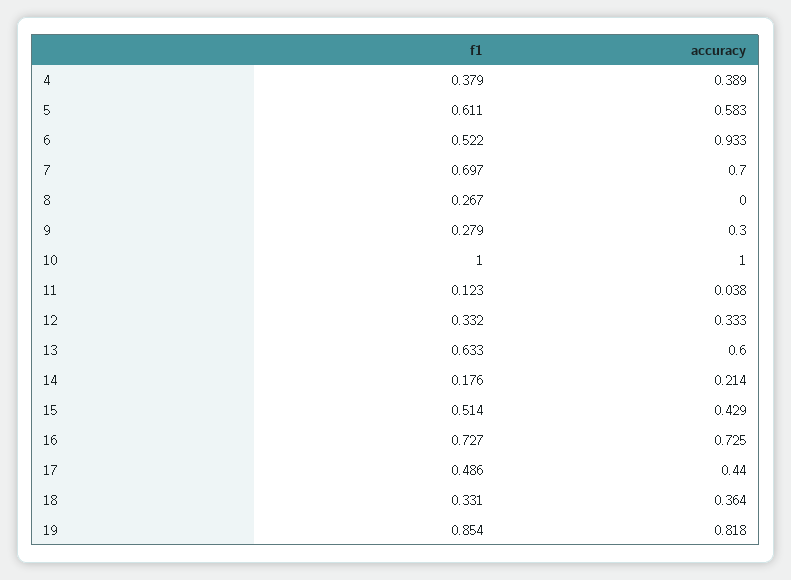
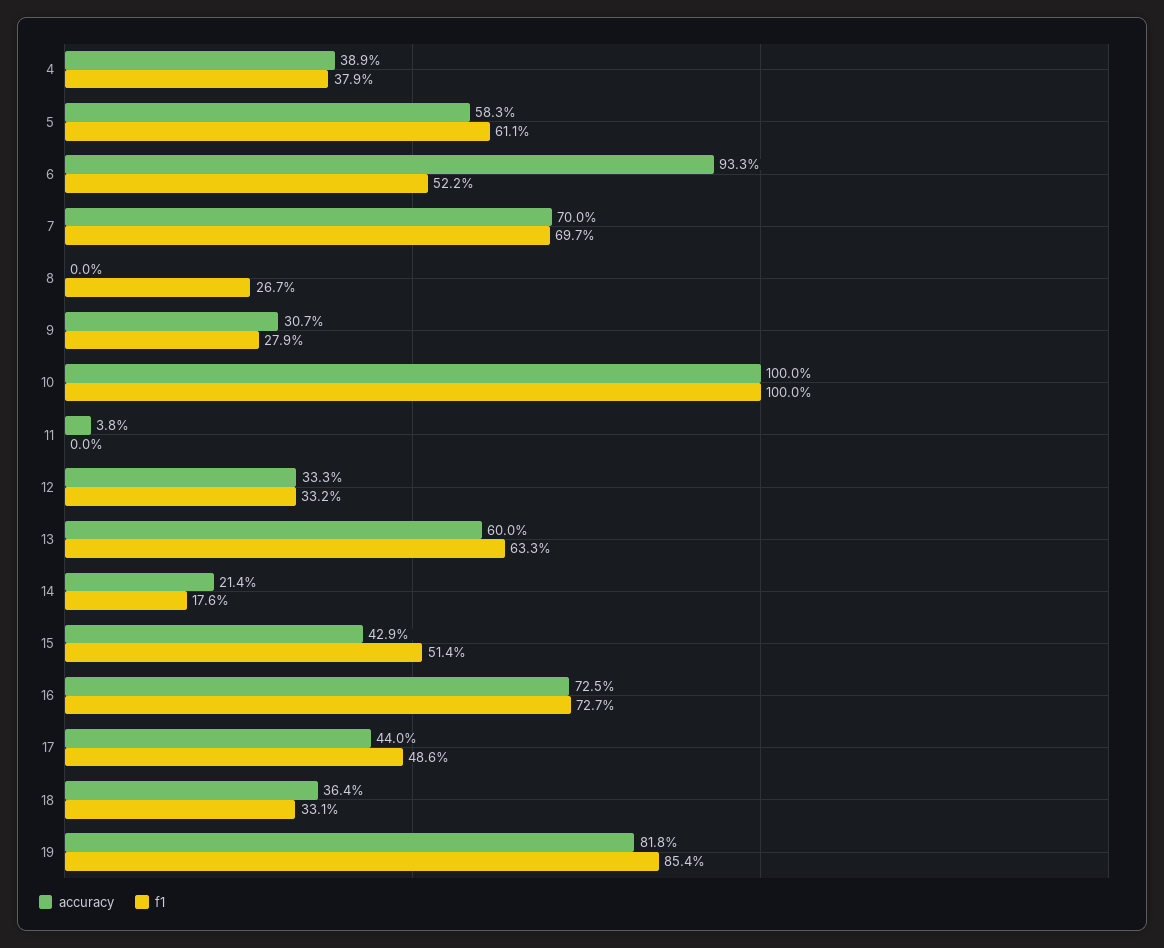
accuracy, 9: 0.3 -> 0.307
f1, 11: 0.123 -> 0

